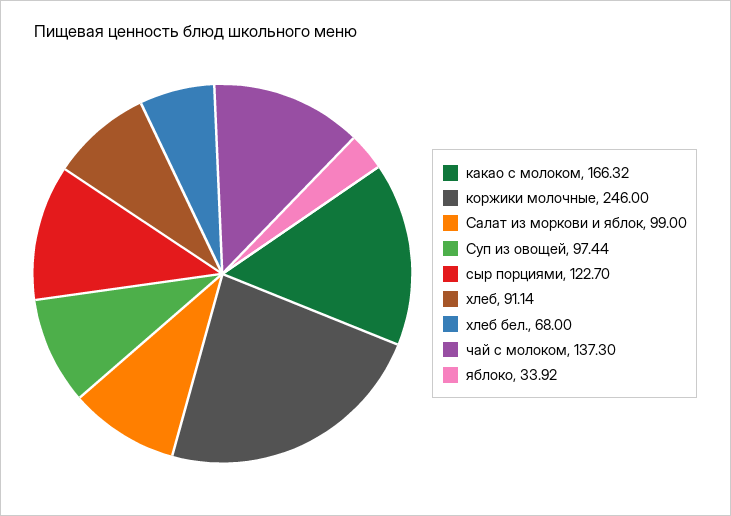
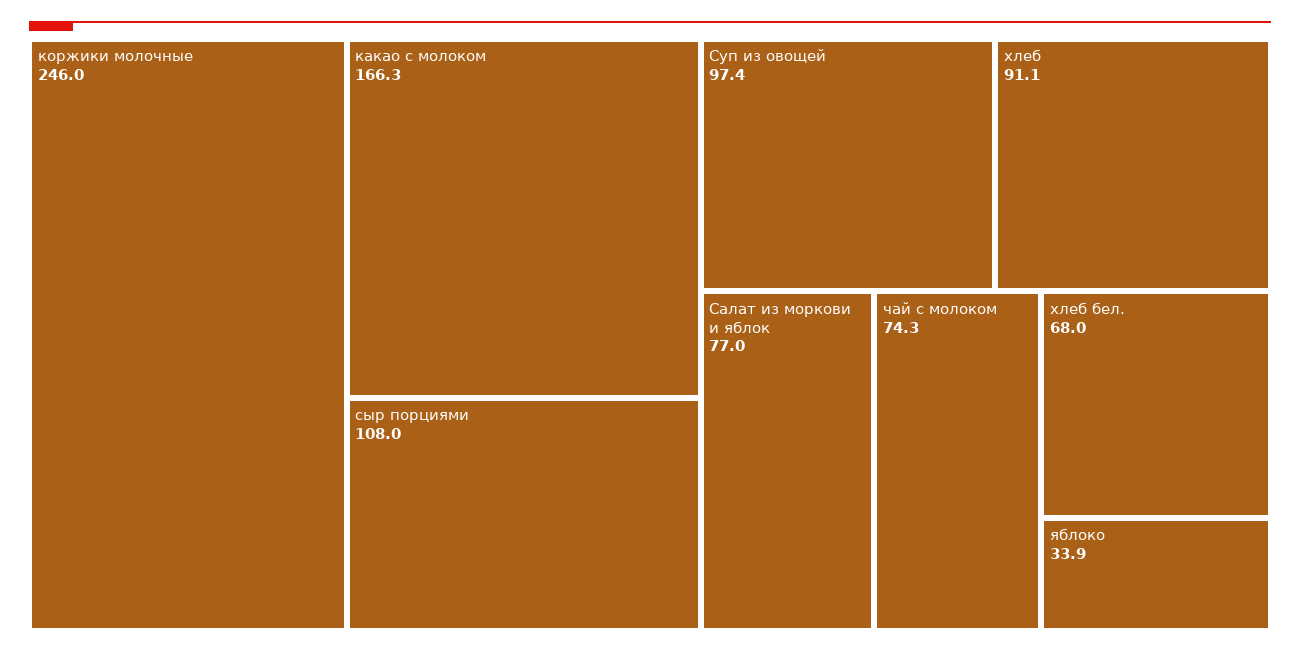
Салат из моркови и яблок: 99 -> 77
сыр порциями: 122.7 -> 108
чай с молоком: 137.3 -> 74.3

